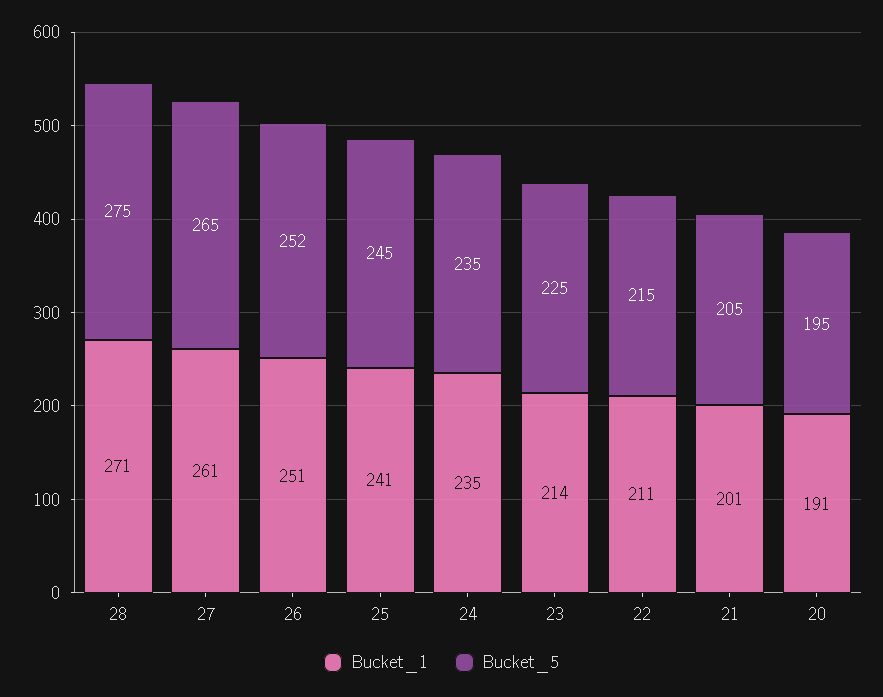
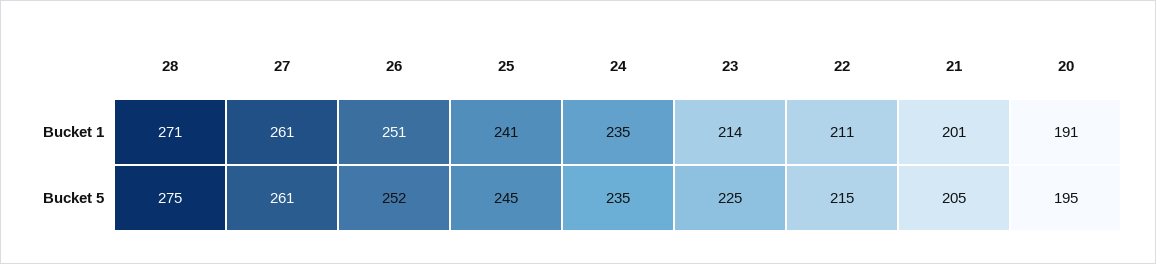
Bucket_5, 27: 265 -> 261

